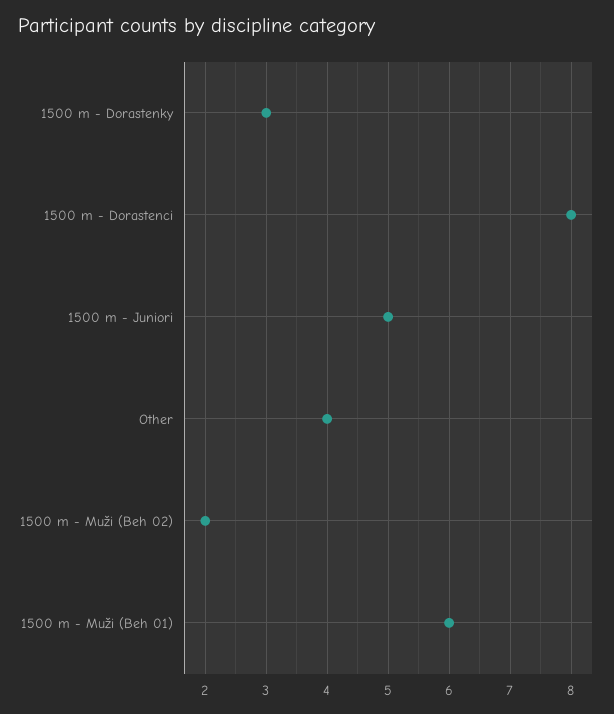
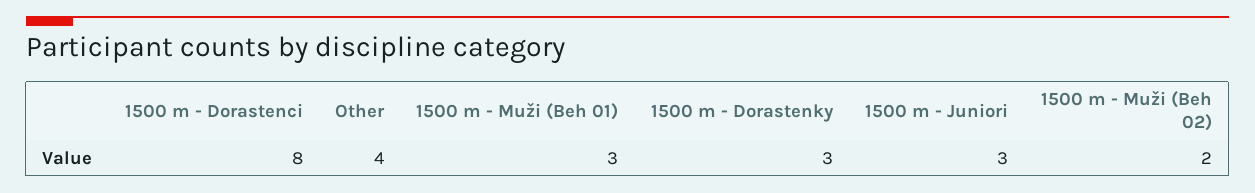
1500 m - Juniori: 5 -> 3
1500 m - Muži (Beh 01): 6 -> 3

